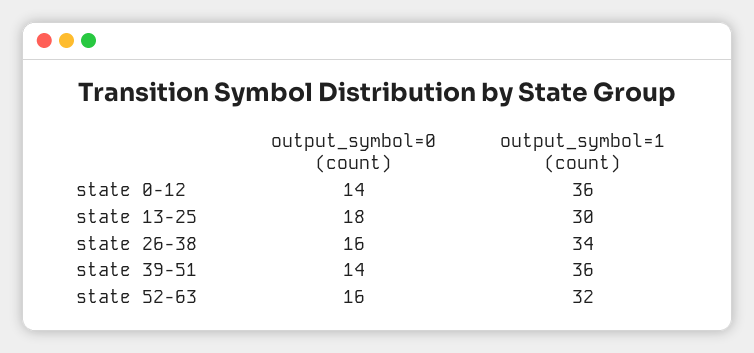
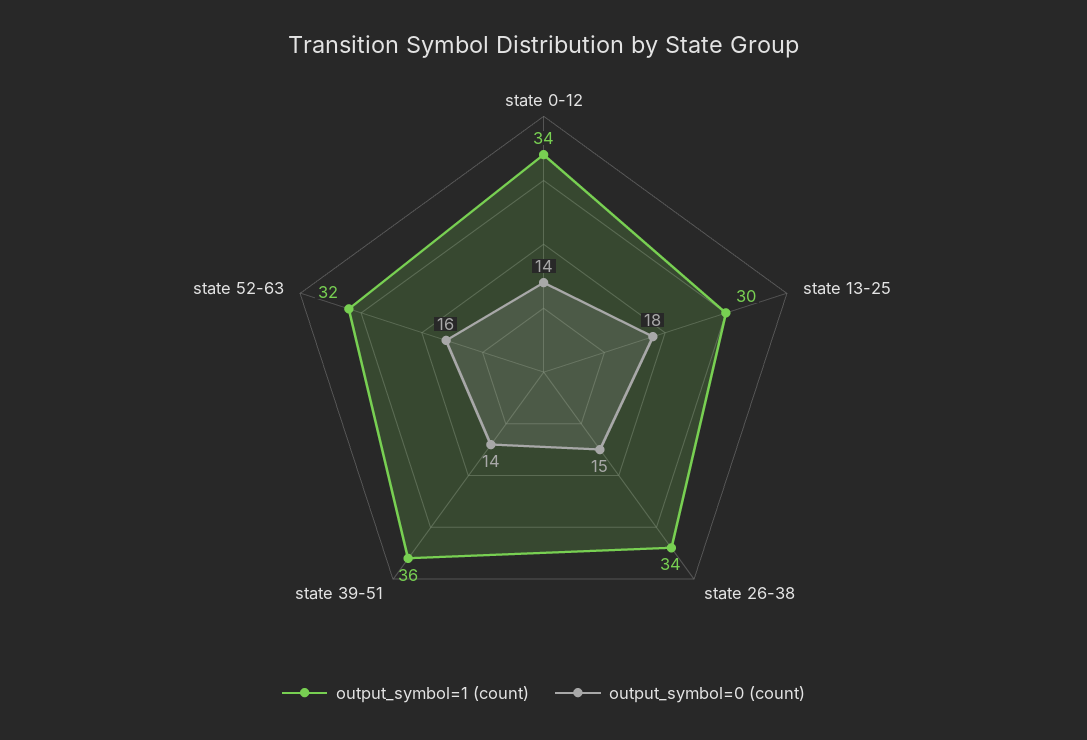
output_symbol=1 (count), state 0-12: 36 -> 34
output_symbol=0 (count), state 26-38: 16 -> 15

